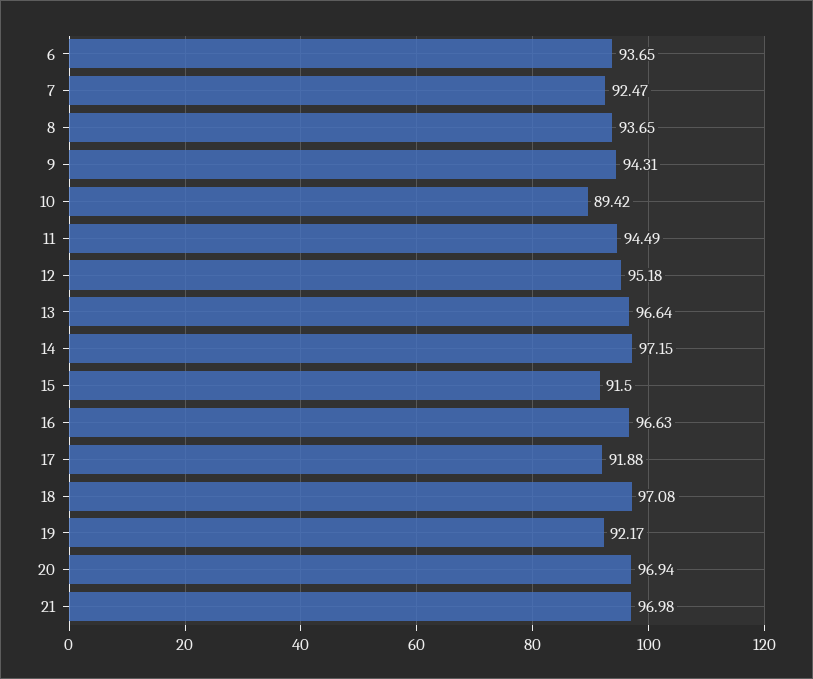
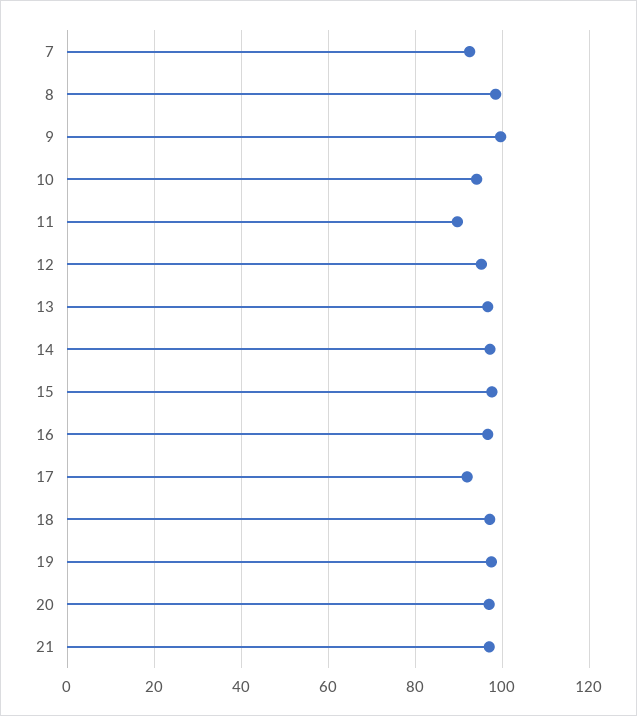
6: 93.65 -> none
8: 93.65 -> 98
9: 94.31 -> 100
10: 89.42 -> 94
11: 94.49 -> 90
15: 91.5 -> 98
19: 92.17 -> 98

